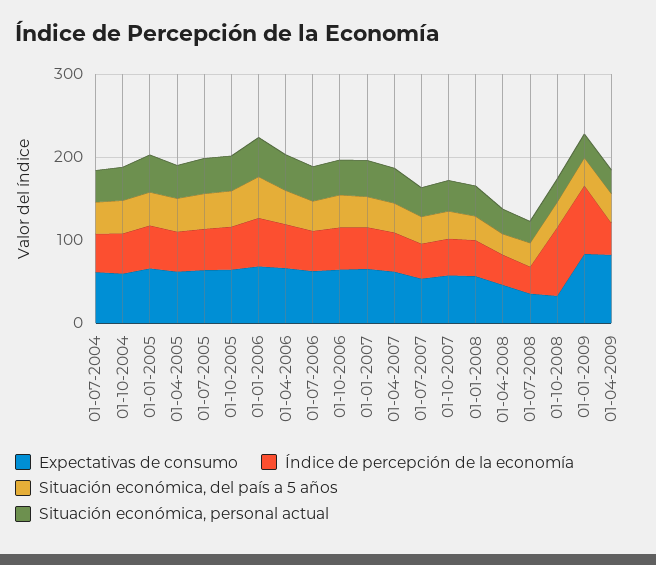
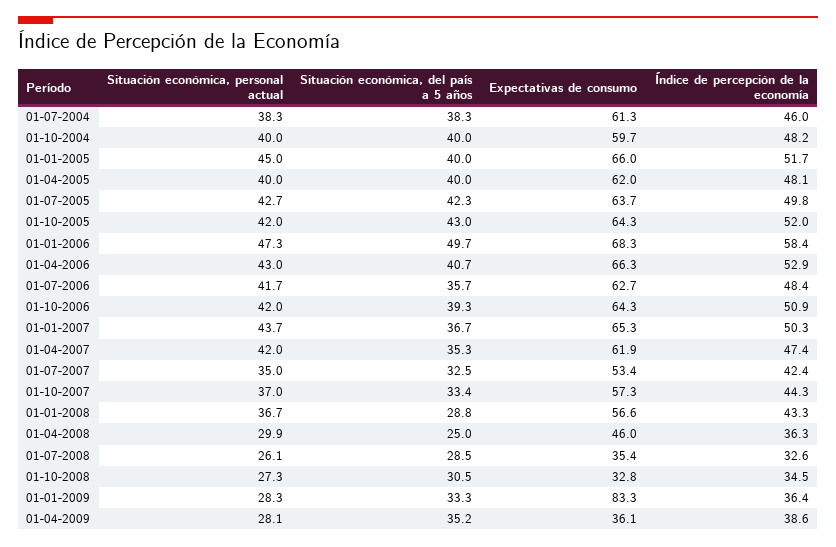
Índice de percepción de la economía, 01-10-2008: 80 -> 34.5
Índice de percepción de la economía, 01-01-2009: 80 -> 36.4
Expectativas de consumo, 01-04-2009: 80 -> 36.1

